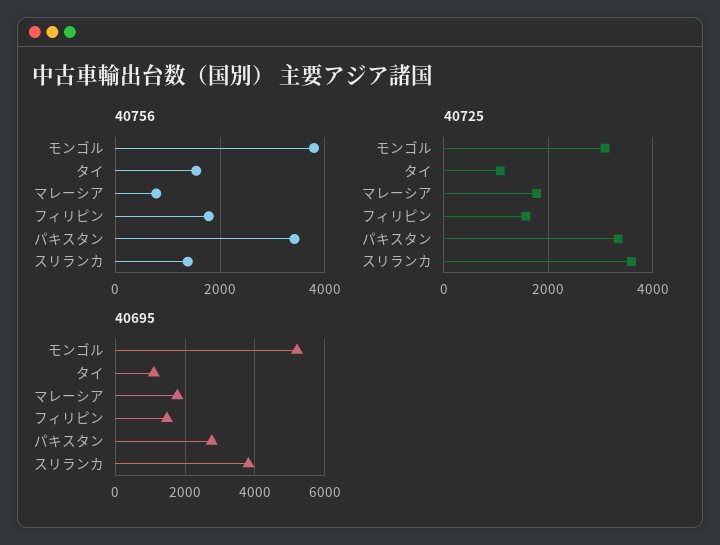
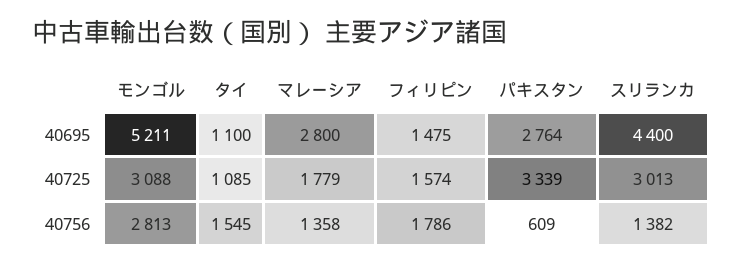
40756, モンゴル: 3800 -> 2813
40756, マレーシア: 800 -> 1358
40756, パキスタン: 3400 -> 609
40725, スリランカ: 3600 -> 3013
40695, マレーシア: 1800 -> 2800
40695, スリランカ: 3800 -> 4400

